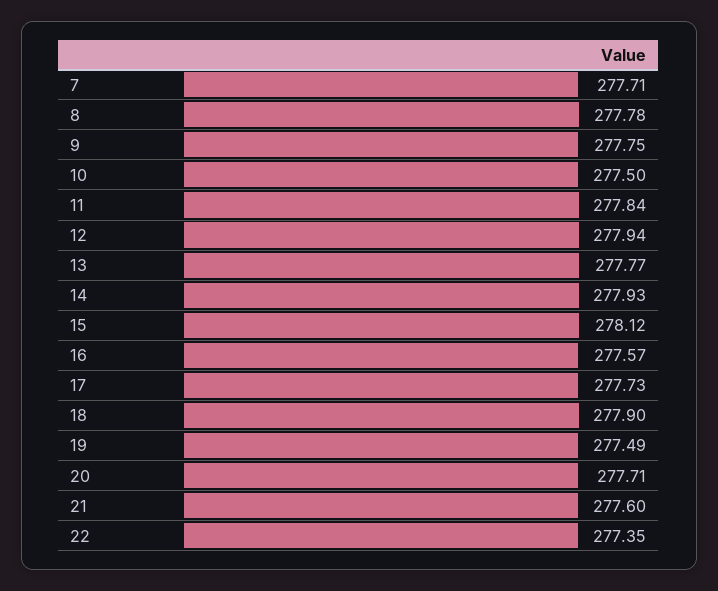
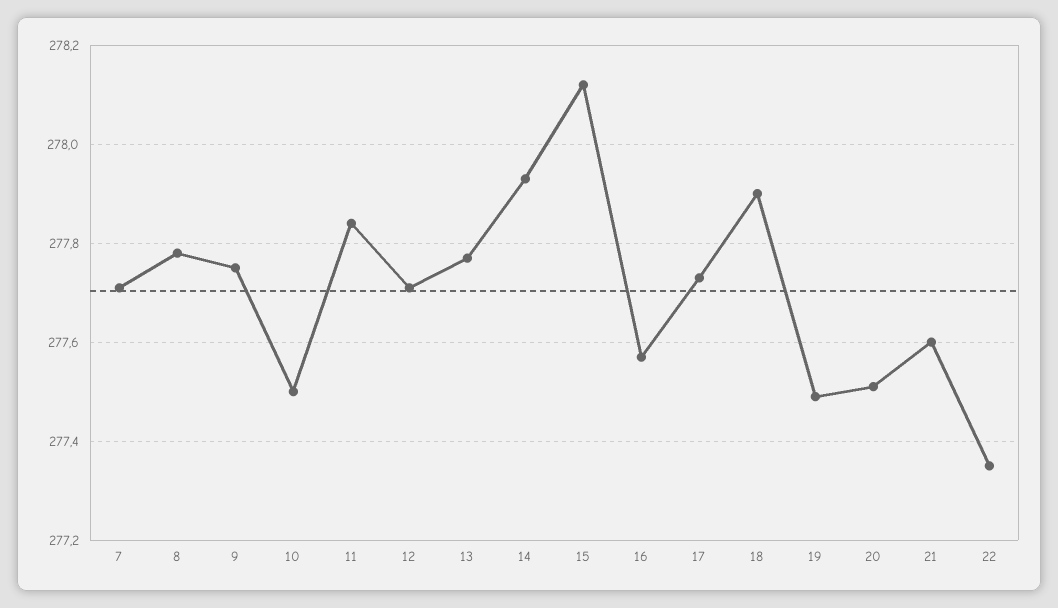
12: 277.94 -> 277.7
20: 277.71 -> 277.5

